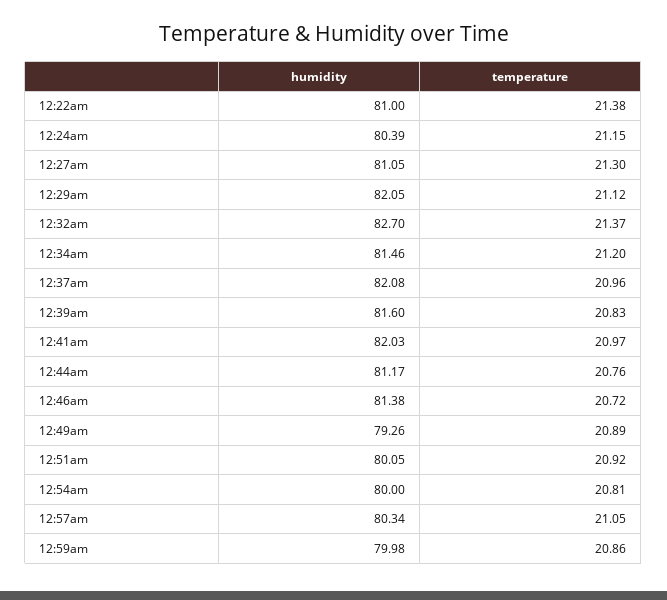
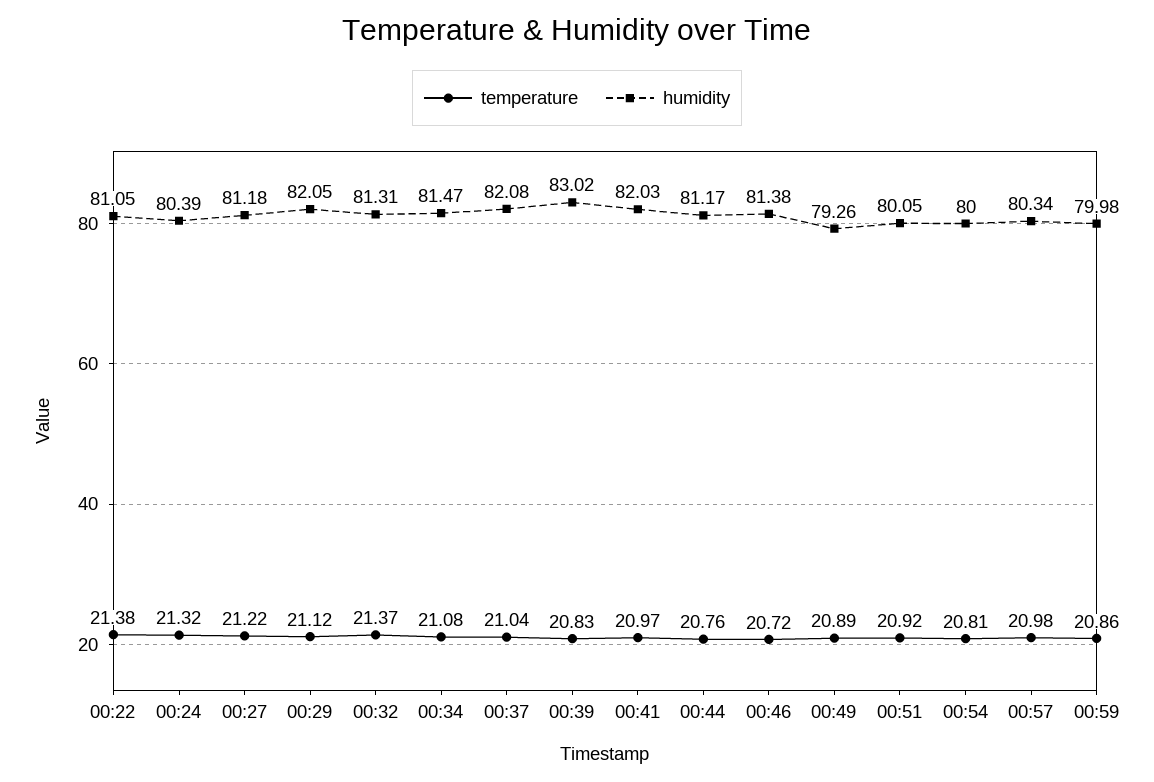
humidity, 12:22am: 81 -> 81.05
temperature, 12:24am: 21.15 -> 21.32
humidity, 12:27am: 81.05 -> 81.18
temperature, 12:27am: 21.3 -> 21.22
humidity, 12:32am: 82.7 -> 81.31
humidity, 12:34am: 81.46 -> 81.47
temperature, 12:34am: 21.2 -> 21.08
temperature, 12:37am: 20.96 -> 21.04
humidity, 12:39am: 81.6 -> 83.02
temperature, 12:57am: 21.05 -> 20.98

